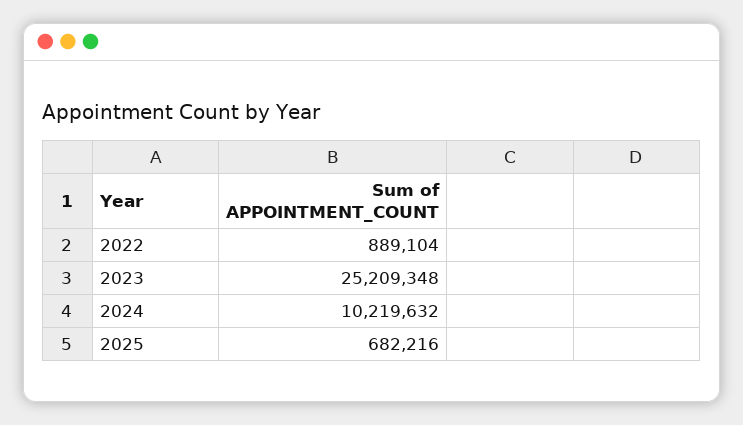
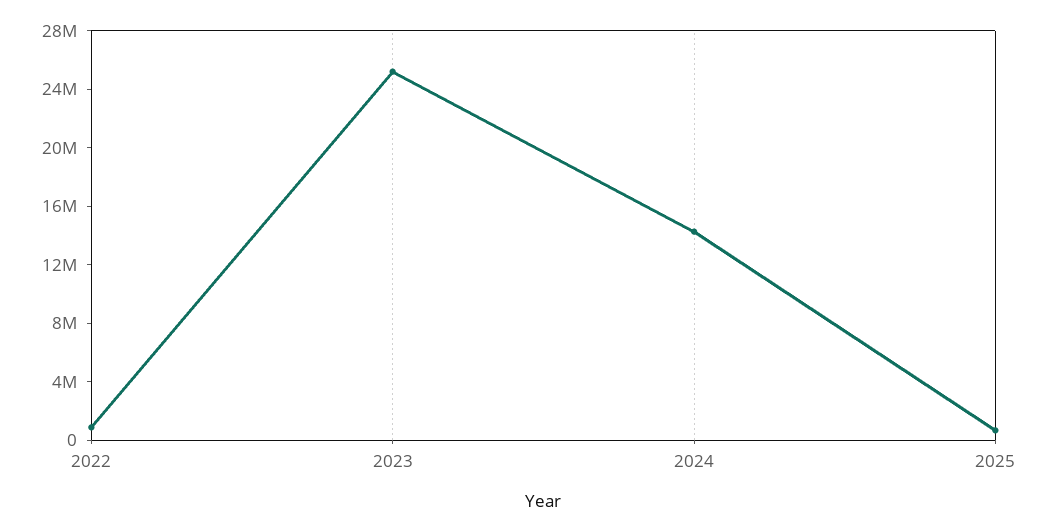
2024: 10219632 -> 14000000

